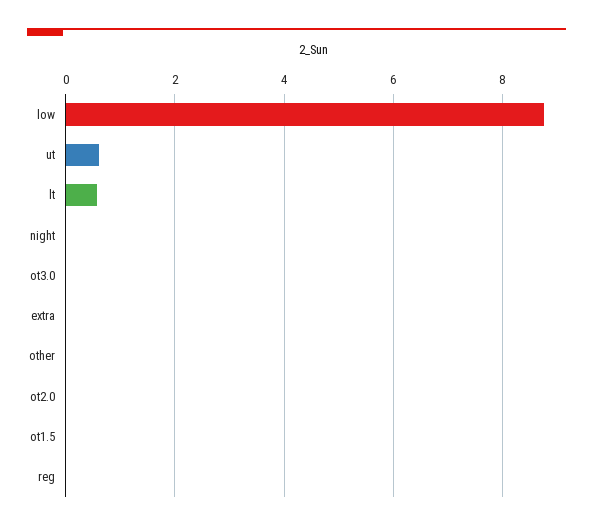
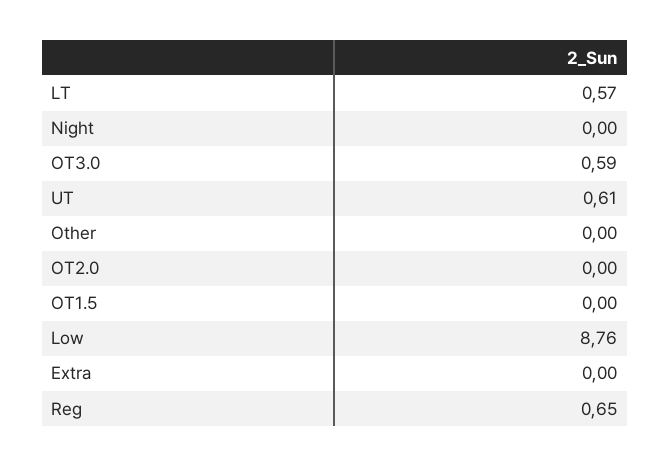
ot3.0: 0 -> 0.59
reg: 0 -> 0.65

